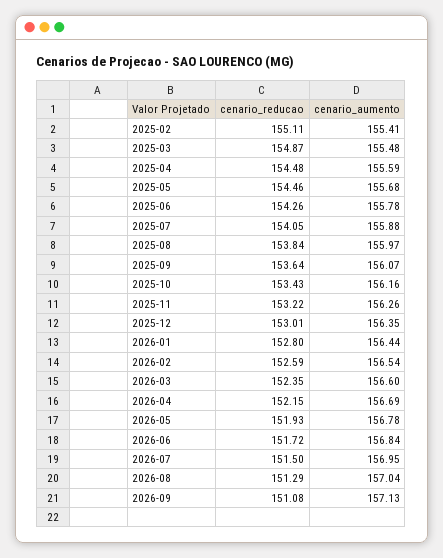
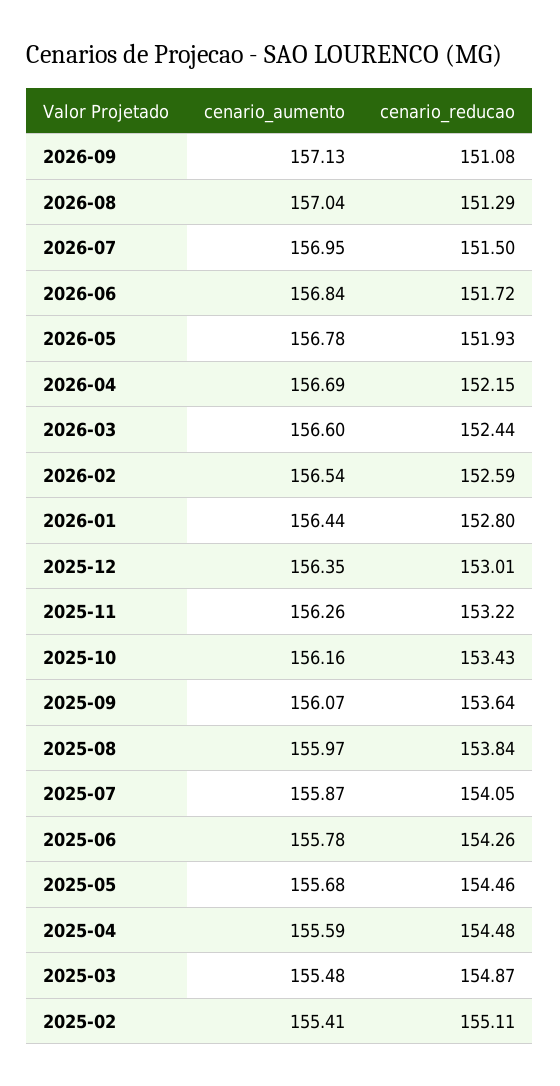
cenario_aumento, 2025-07: 155.88 -> 155.87
cenario_reducao, 2026-03: 152.35 -> 152.44

